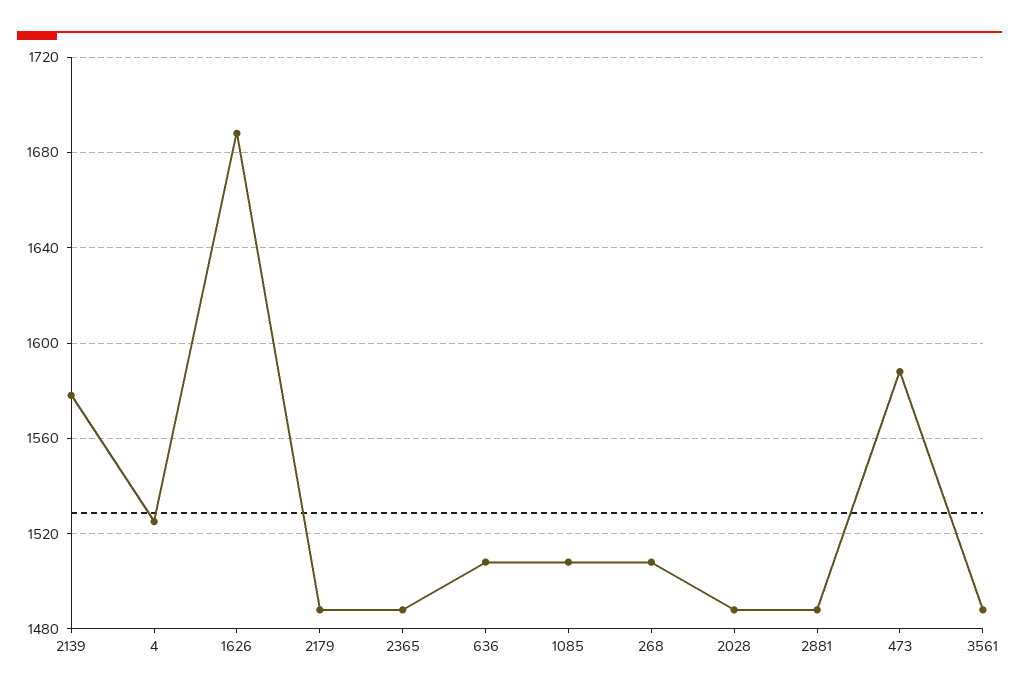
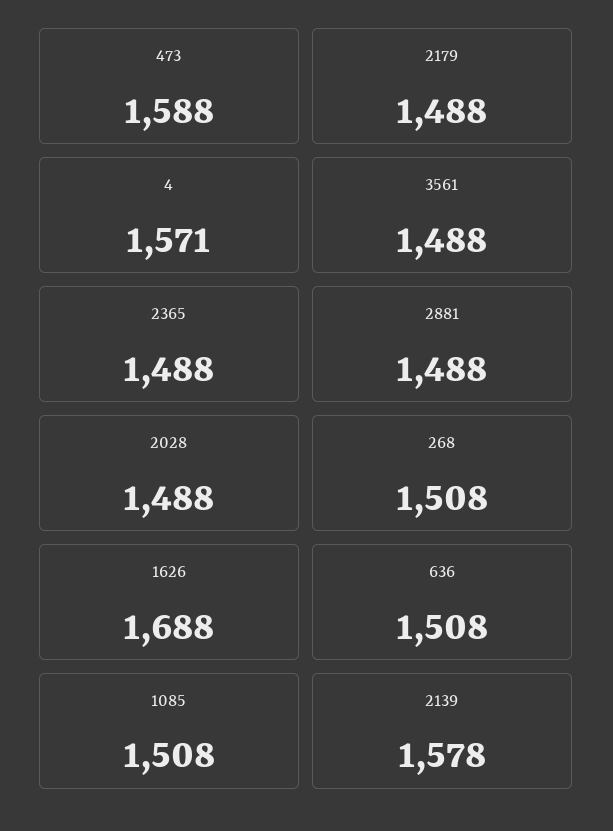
4: 1525 -> 1571

